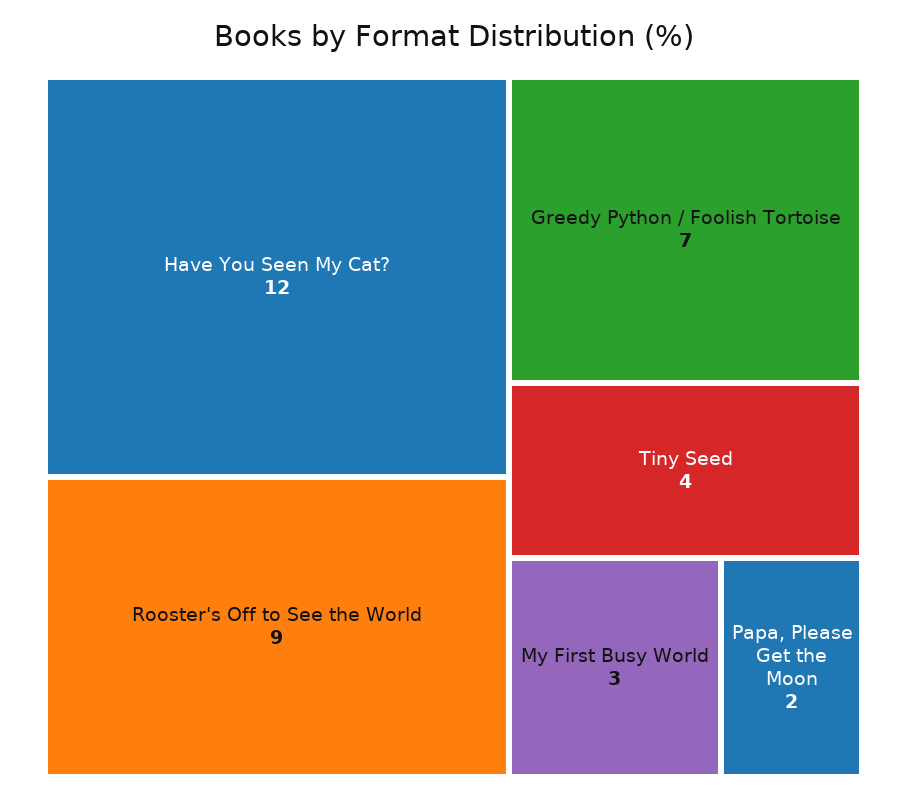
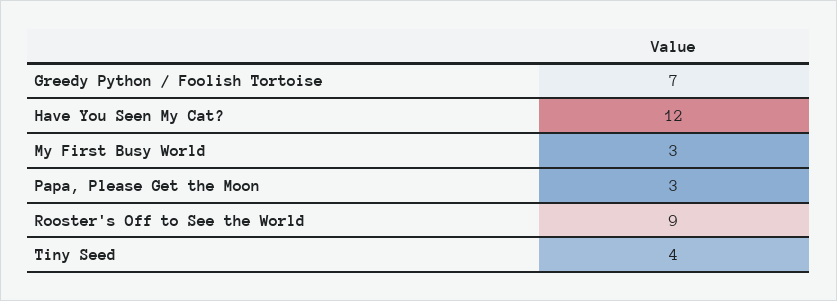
Papa, Please Get the Moon: 2 -> 3

